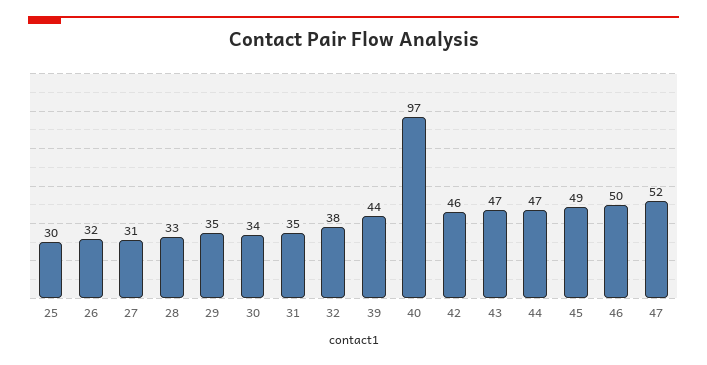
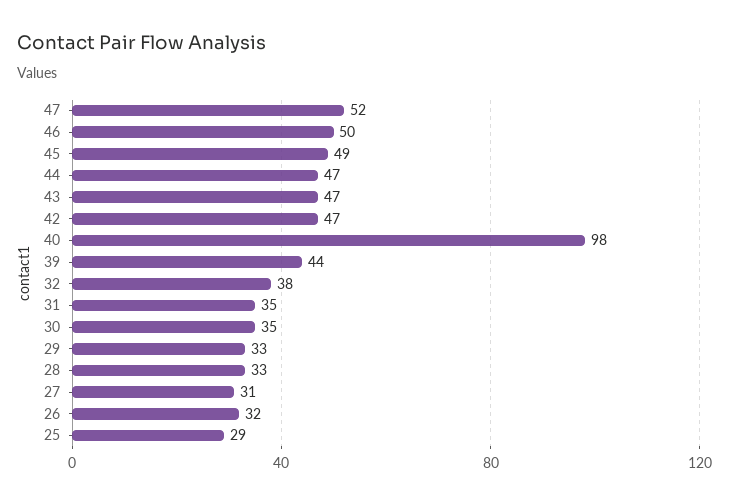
25: 30 -> 29
29: 35 -> 33
30: 34 -> 35
40: 97 -> 98
42: 46 -> 47

